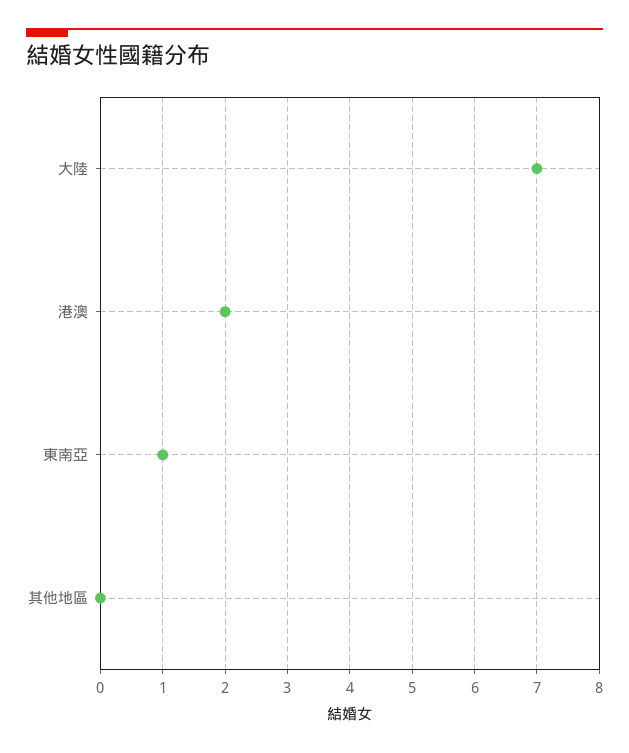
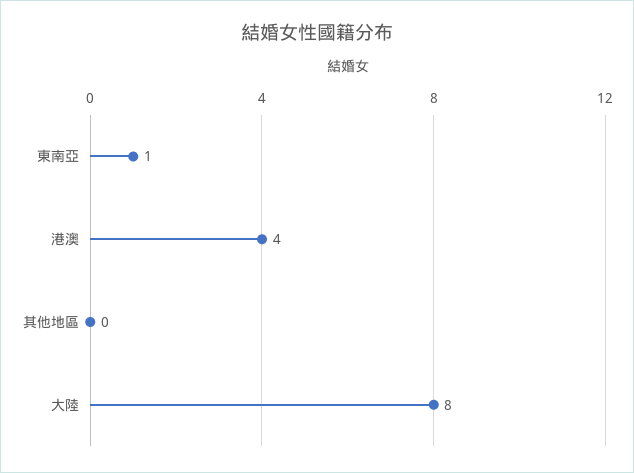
大陸: 7 -> 8
港澳: 2 -> 4

